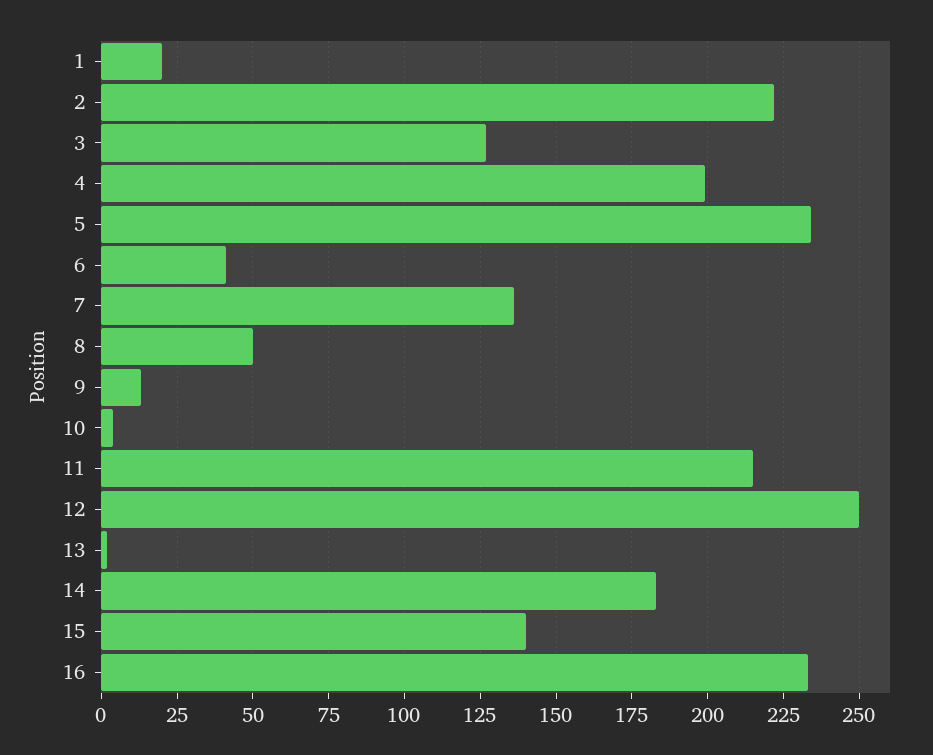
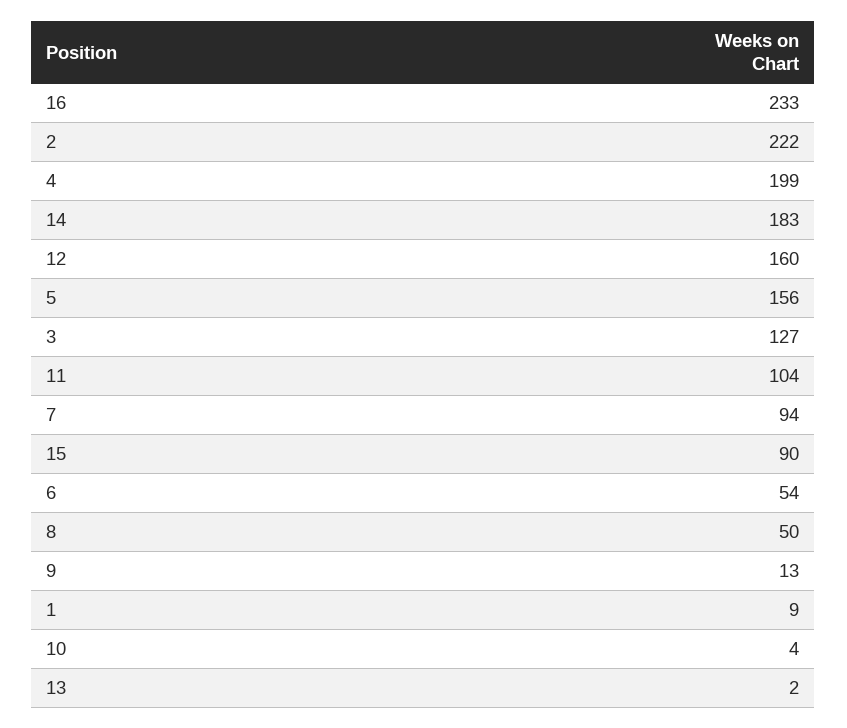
1: 20 -> 9
5: 235 -> 156
6: 40 -> 54
7: 135 -> 94
11: 215 -> 104
12: 250 -> 160
15: 140 -> 90

